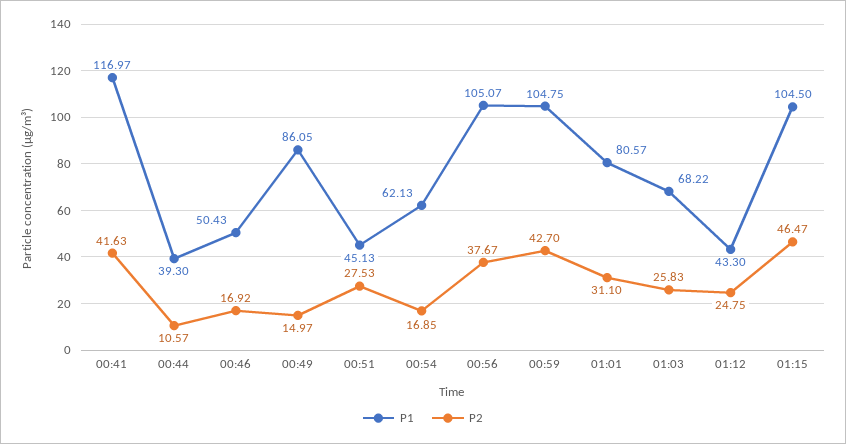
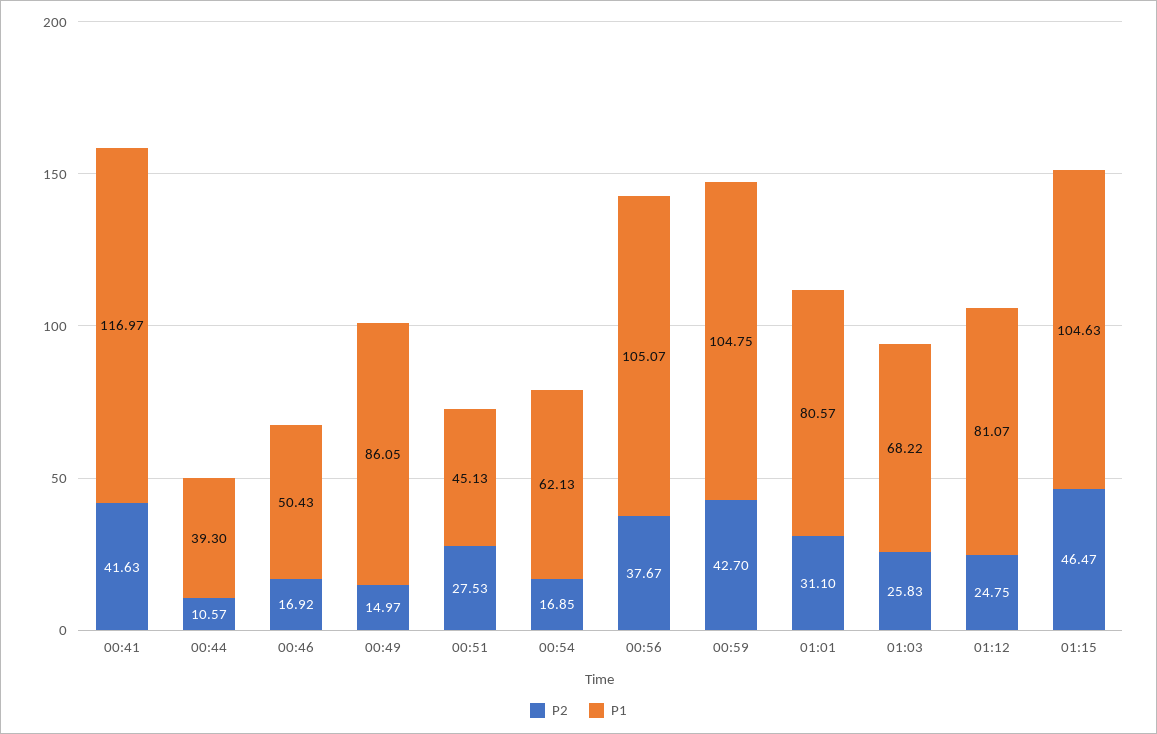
P1, 01:12: 43.3 -> 81.07
P1, 01:15: 104.5 -> 104.63

